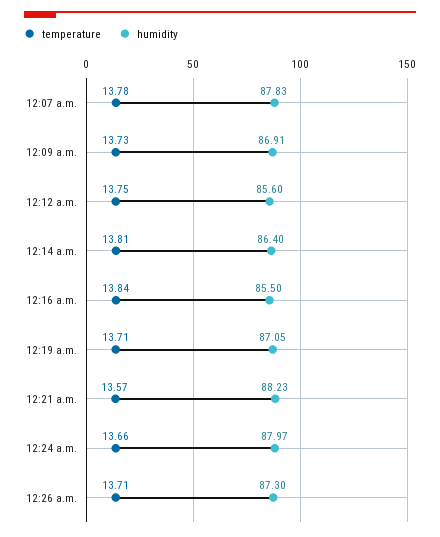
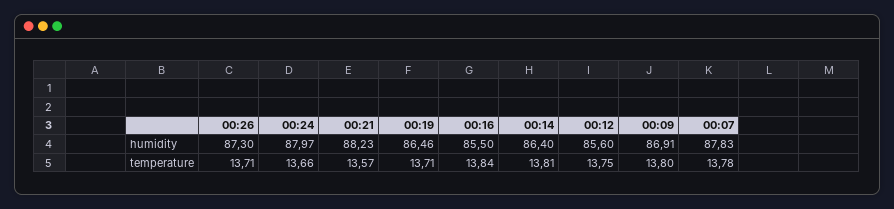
temperature, 12:09 a.m.: 13.73 -> 13.8
humidity, 12:19 a.m.: 87.05 -> 86.46

